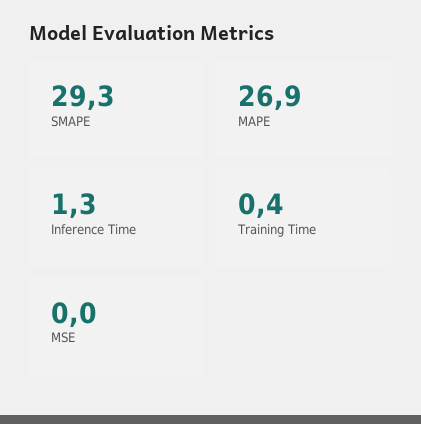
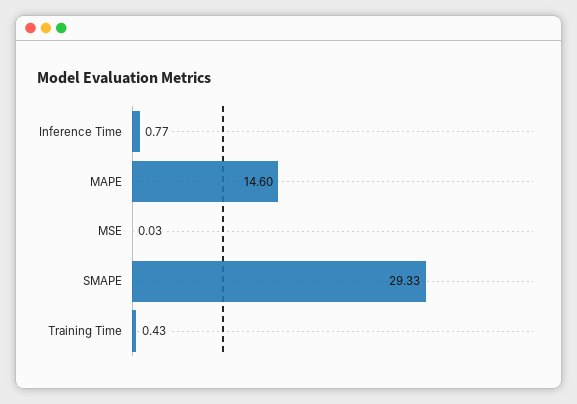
MAPE: 26.9 -> 14.6
Inference Time: 1.3 -> 0.77

